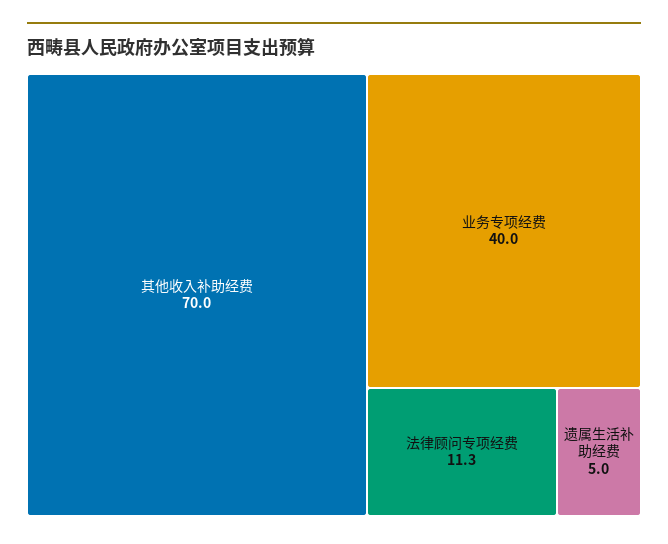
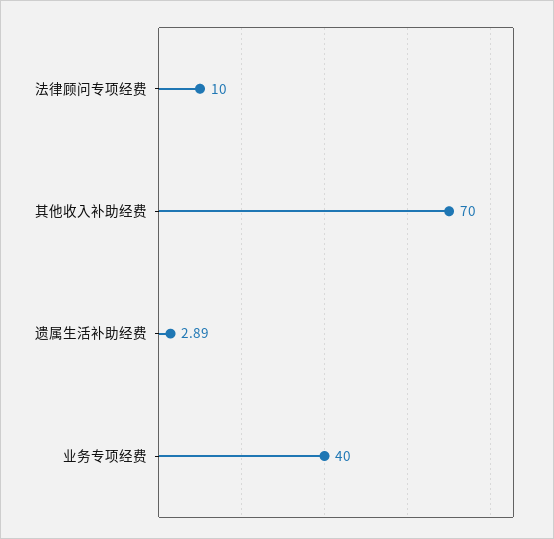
法律顾问专项经费: 11.3 -> 10
遗属生活补助经费: 5 -> 2.89

